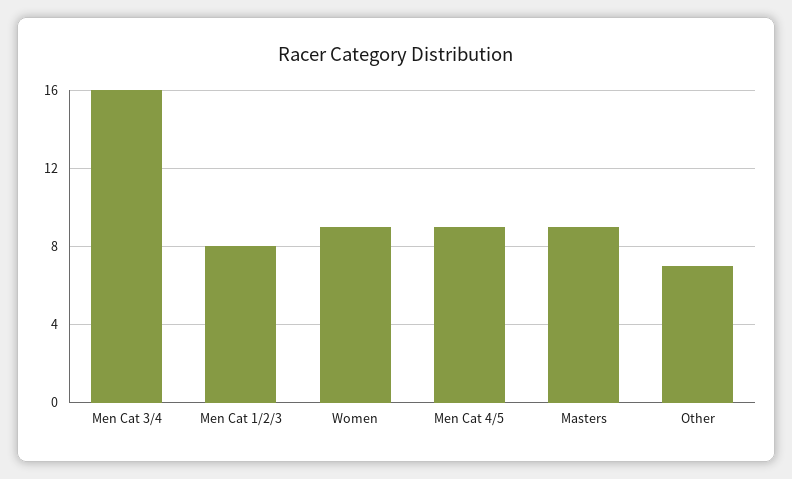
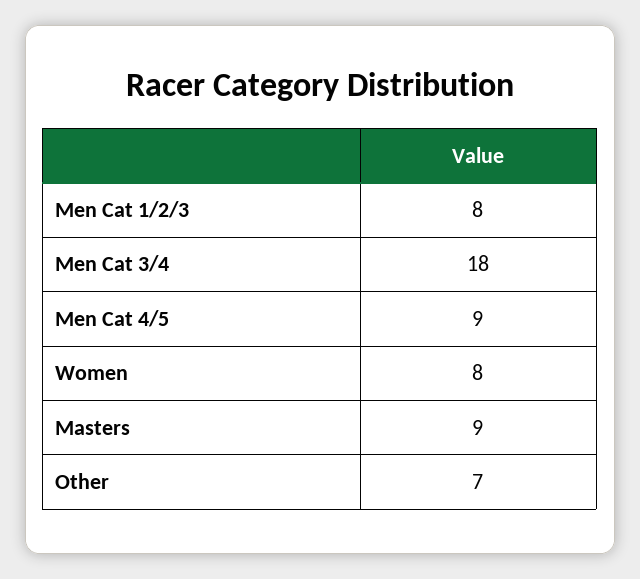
Men Cat 3/4: 16 -> 18
Women: 9 -> 8

